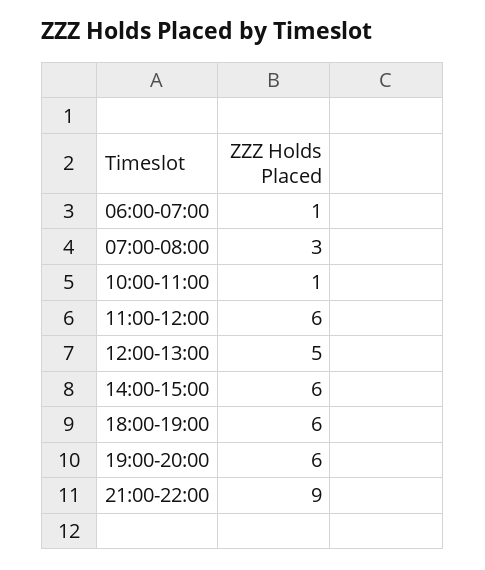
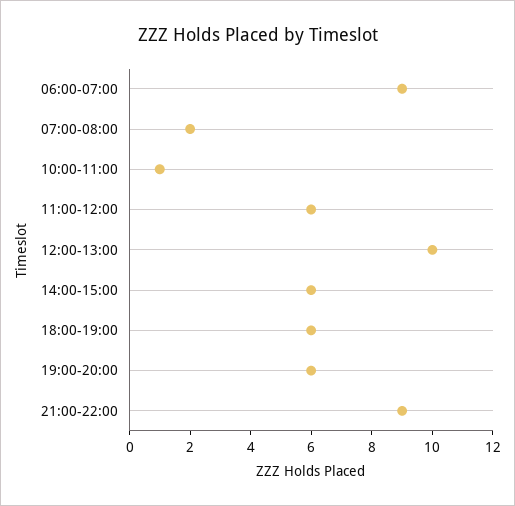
06:00-07:00: 1 -> 9
07:00-08:00: 3 -> 2
12:00-13:00: 5 -> 10

